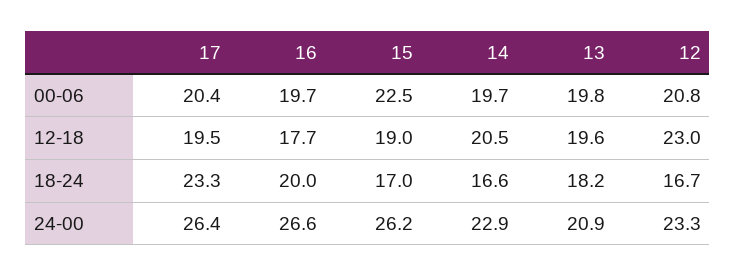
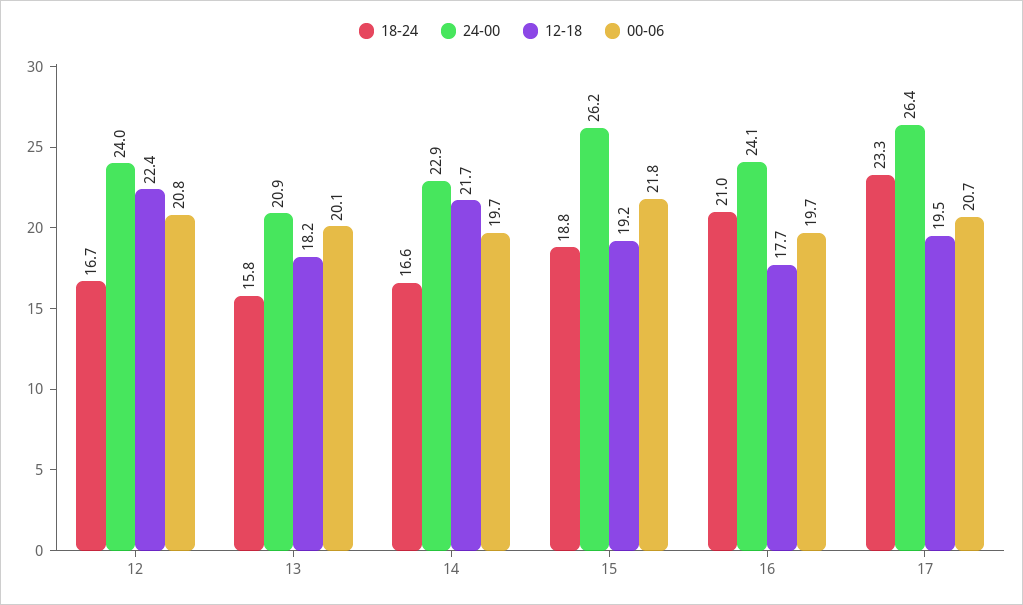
00-06, 17: 20.4 -> 20.7
00-06, 15: 22.5 -> 21.8
00-06, 13: 19.8 -> 20.1
12-18, 15: 19 -> 19.2
12-18, 14: 20.5 -> 21.7
12-18, 13: 19.6 -> 18.2
12-18, 12: 23 -> 22.4
18-24, 16: 20 -> 21
18-24, 15: 17 -> 18.8
18-24, 13: 18.2 -> 15.8
24-00, 16: 26.6 -> 24.1
24-00, 12: 23.3 -> 24

